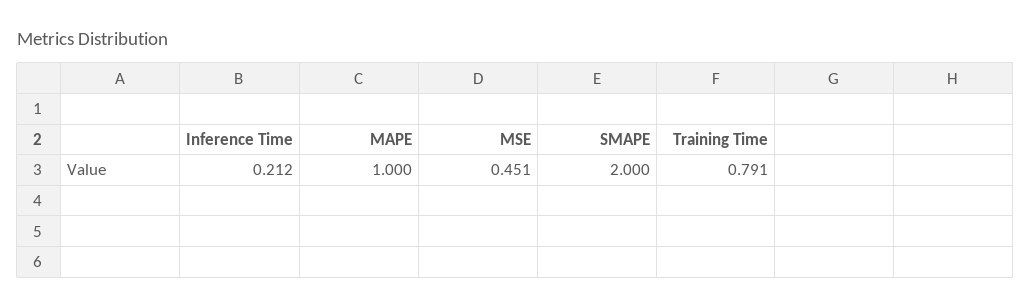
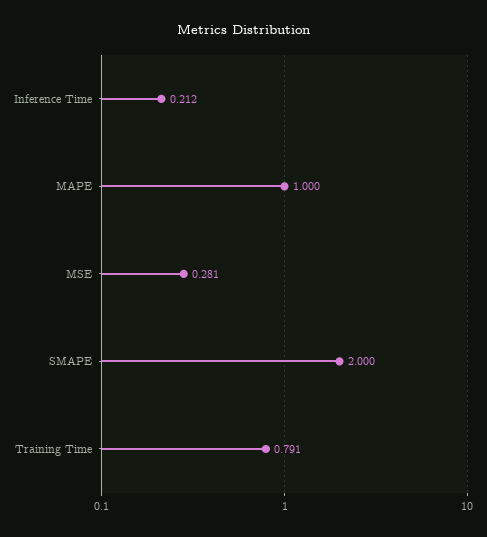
MSE: 0.451 -> 0.281

